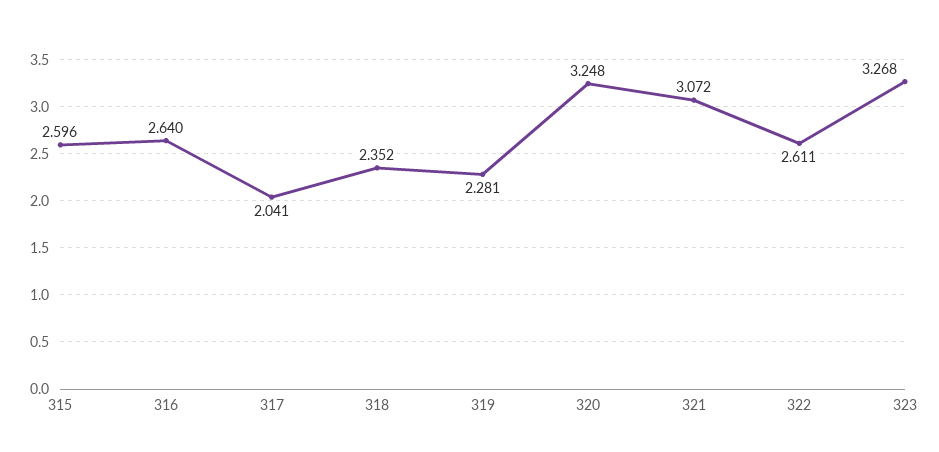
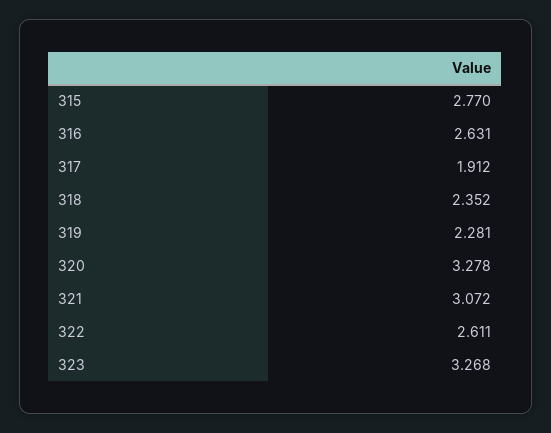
315: 2.596 -> 2.77
316: 2.64 -> 2.631
317: 2.041 -> 1.912
320: 3.248 -> 3.278

